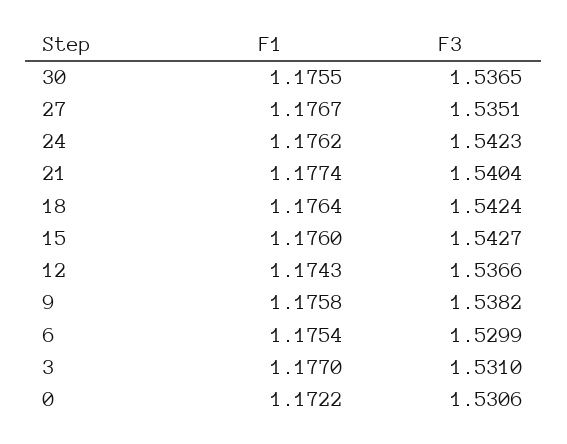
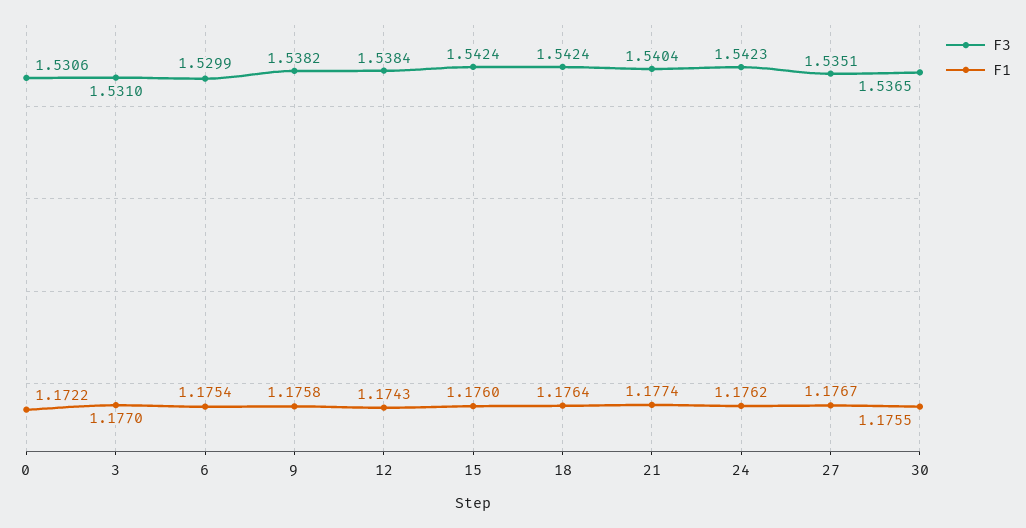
F3, 15: 1.5427 -> 1.5424
F3, 12: 1.5366 -> 1.5384

